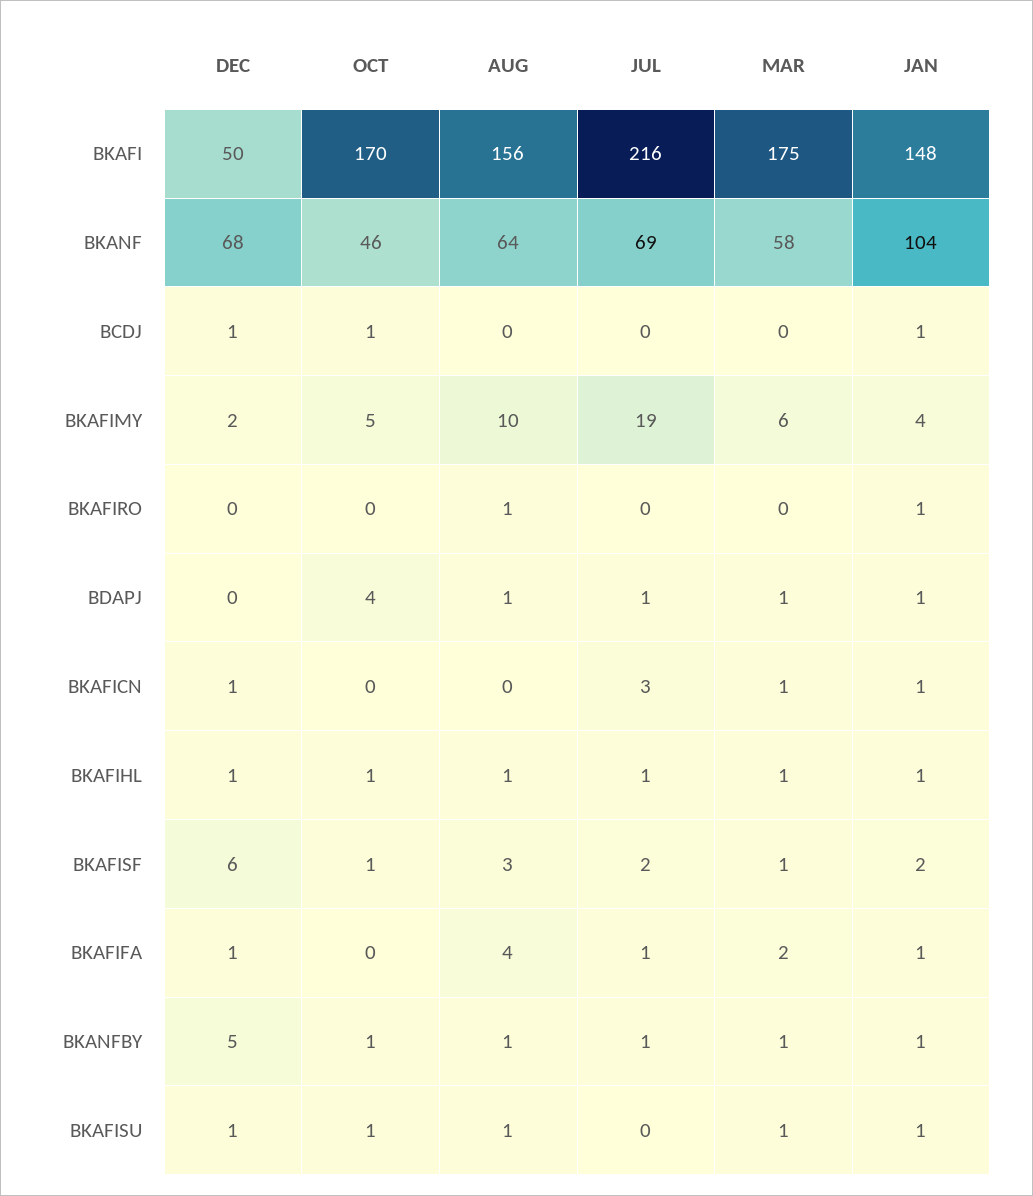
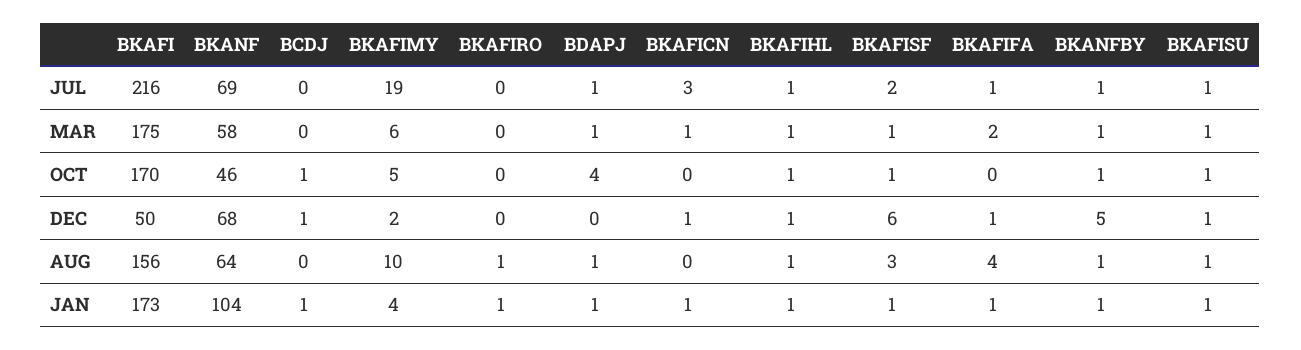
JAN, BKAFI: 148 -> 173
JAN, BKAFISF: 2 -> 1
JUL, BKAFISU: 0 -> 1

